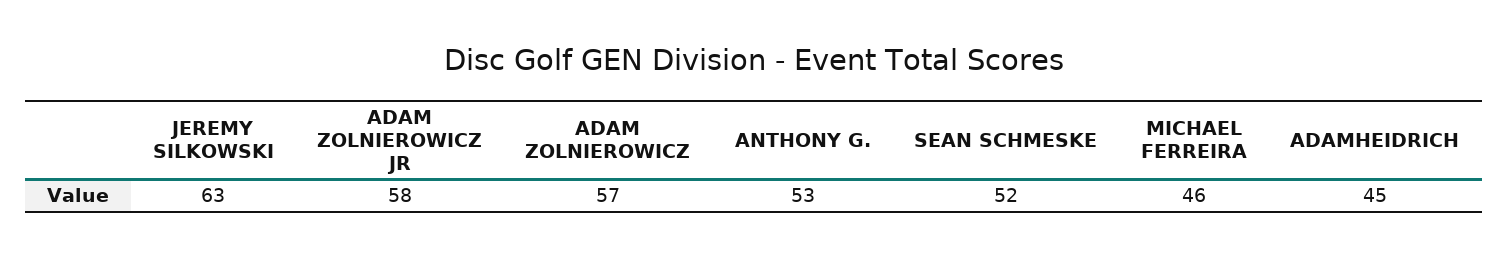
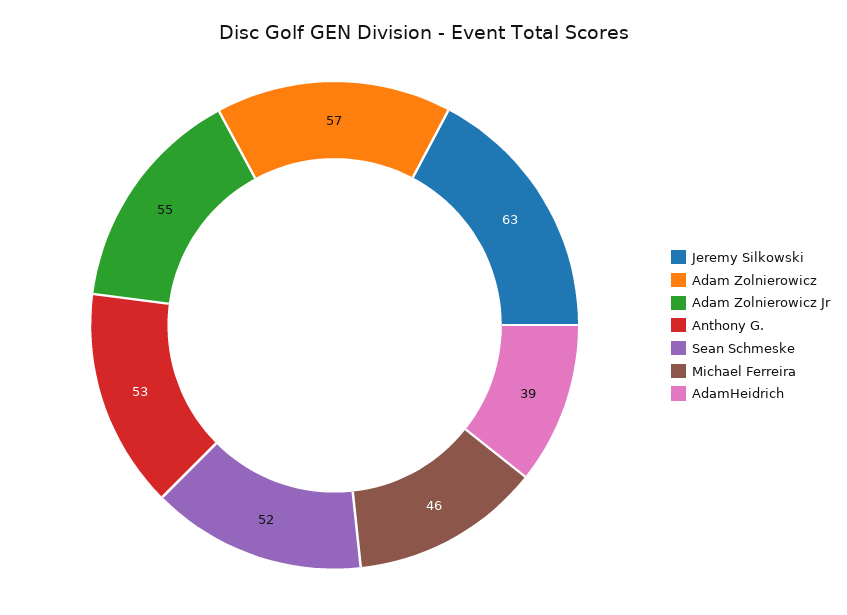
ADAM ZOLNIEROWICZ JR: 58 -> 55
ADAMHEIDRICH: 45 -> 39

